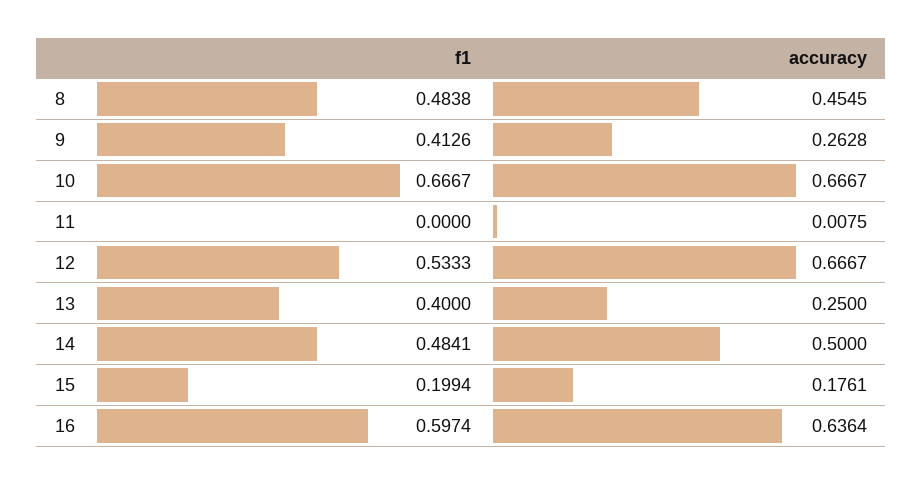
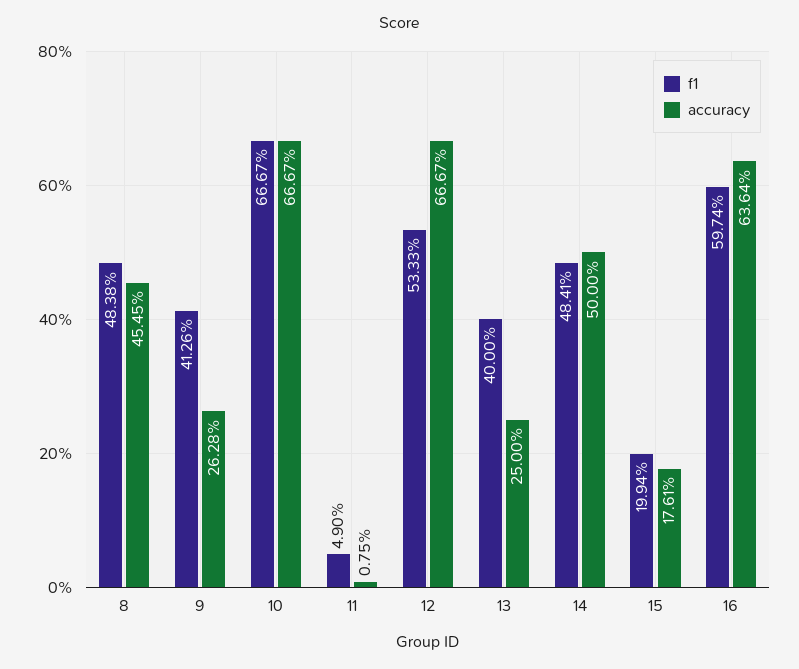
f1, 11: 0 -> 0.049

